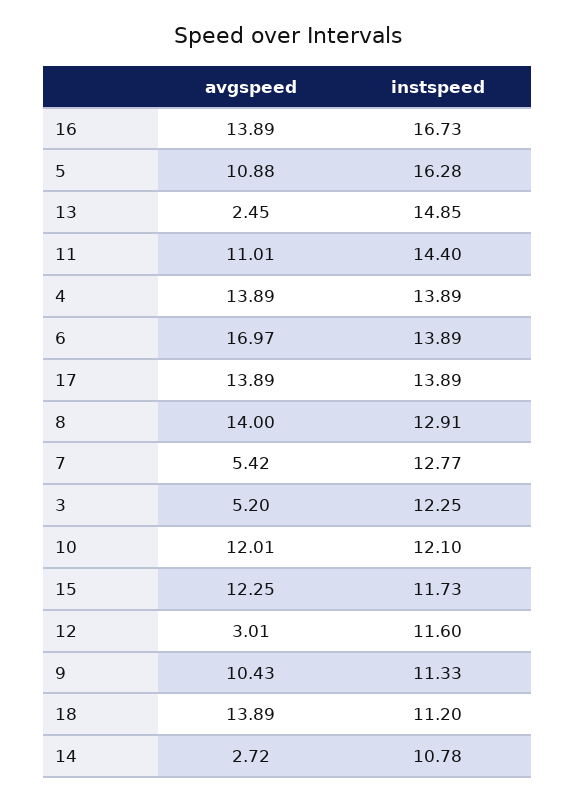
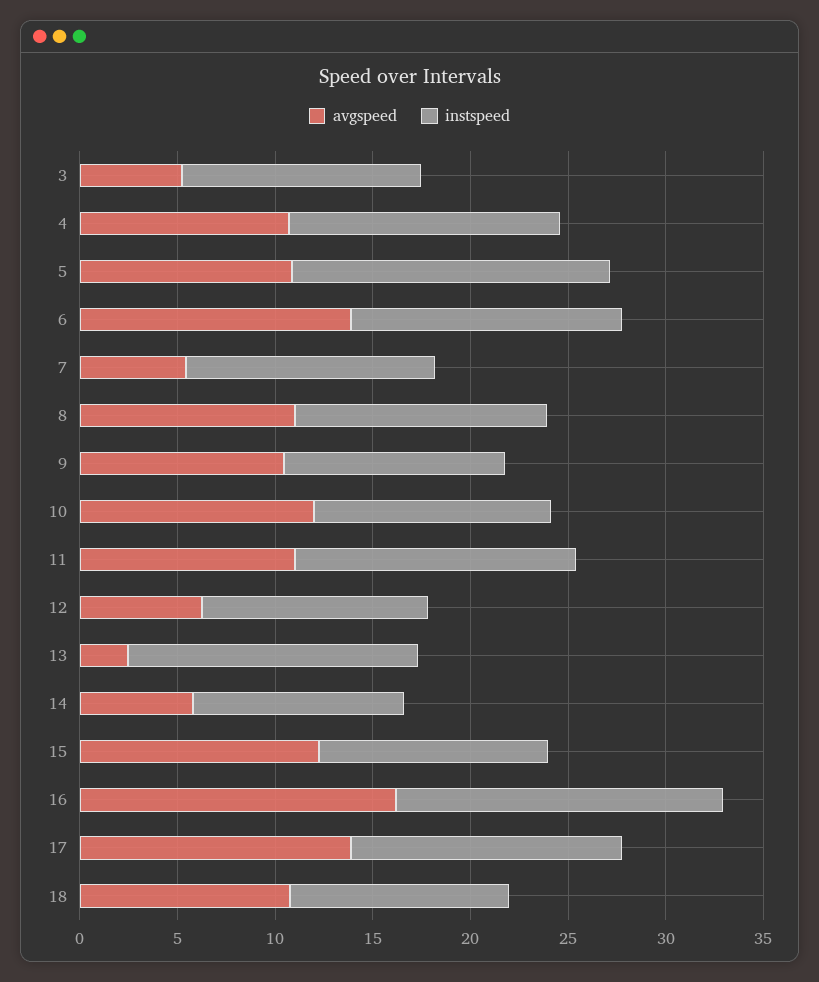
avgspeed, 16: 13.89 -> 16
avgspeed, 4: 13.89 -> 11
avgspeed, 6: 16.97 -> 14
avgspeed, 8: 14 -> 11
avgspeed, 12: 3.01 -> 6
avgspeed, 18: 13.89 -> 11
avgspeed, 14: 2.72 -> 6

